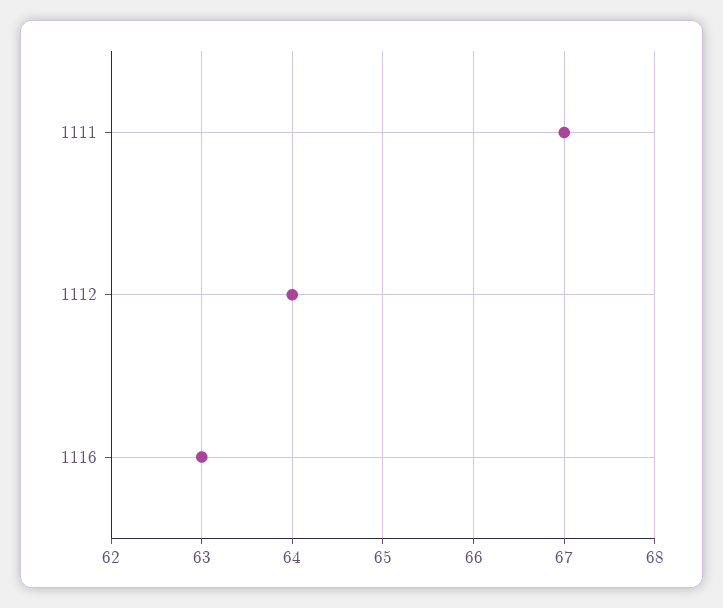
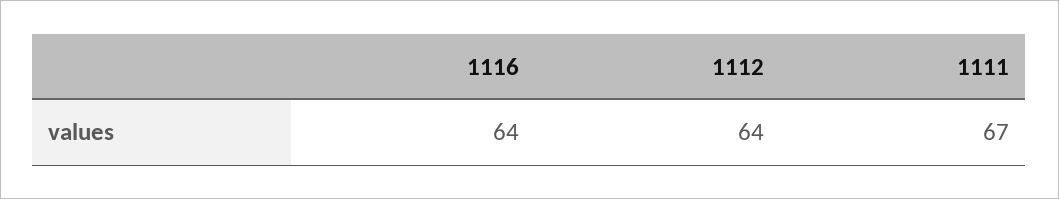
1116: 63 -> 64

